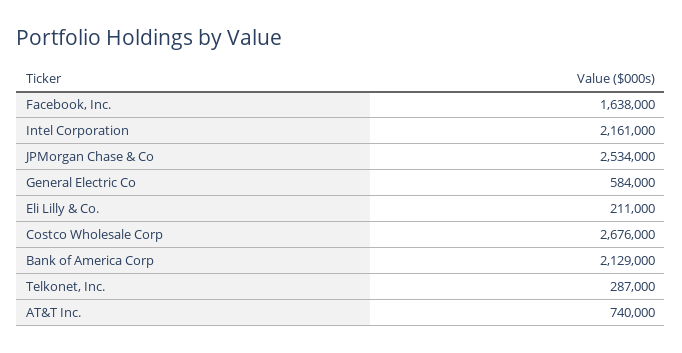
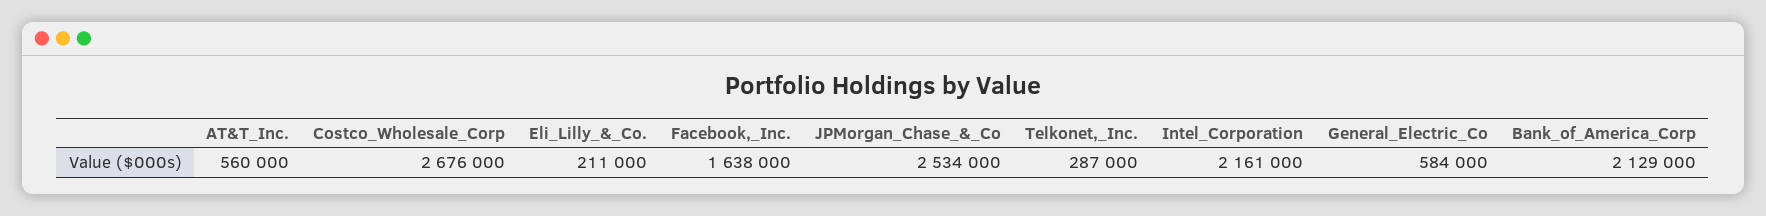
AT&T Inc.: 740000 -> 560000

